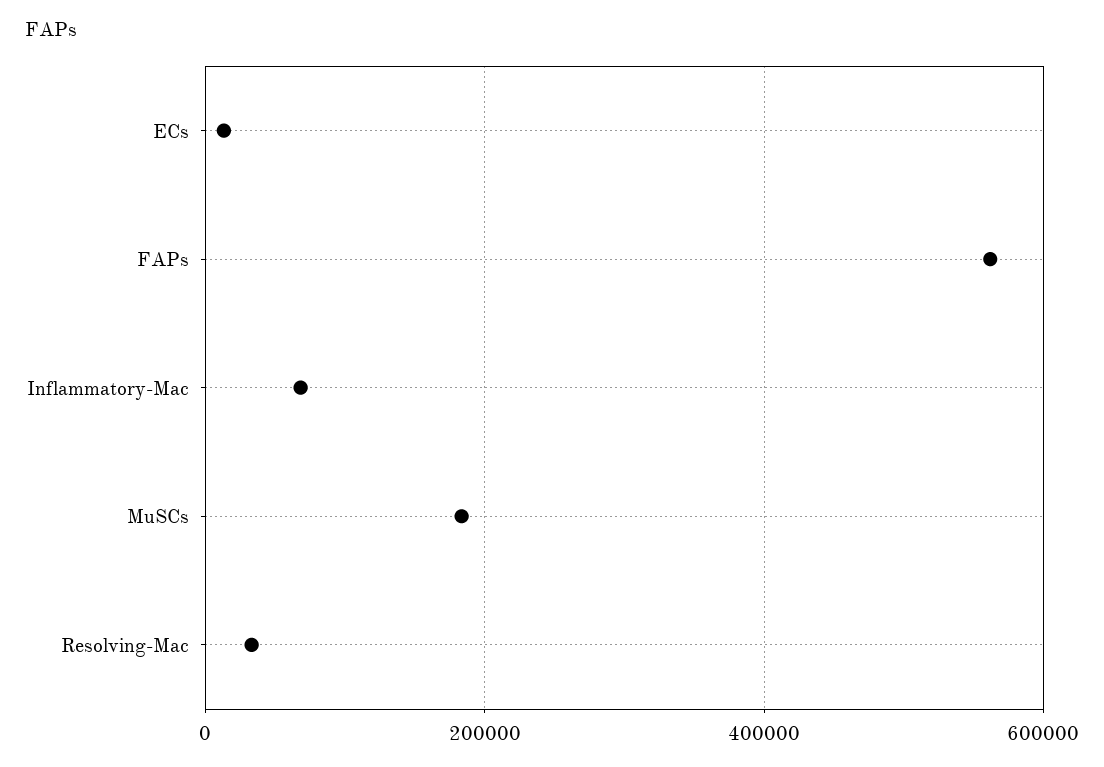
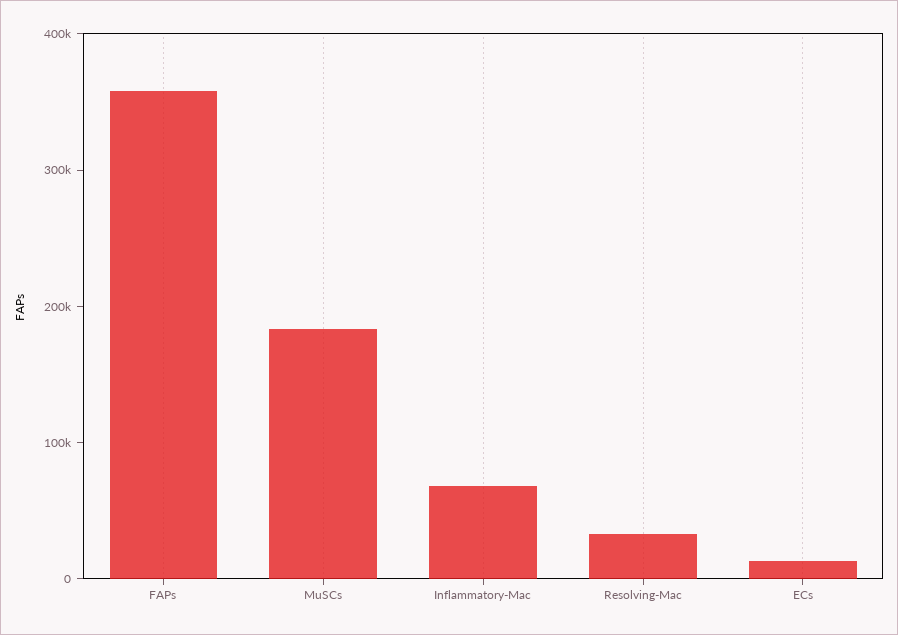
FAPs: 560000 -> 360000

